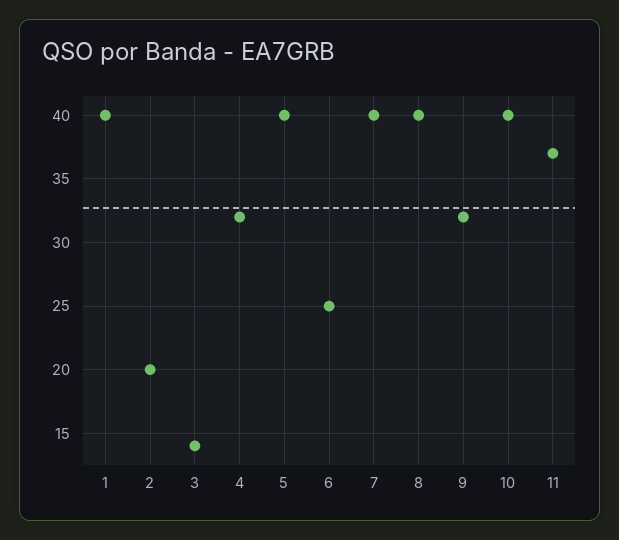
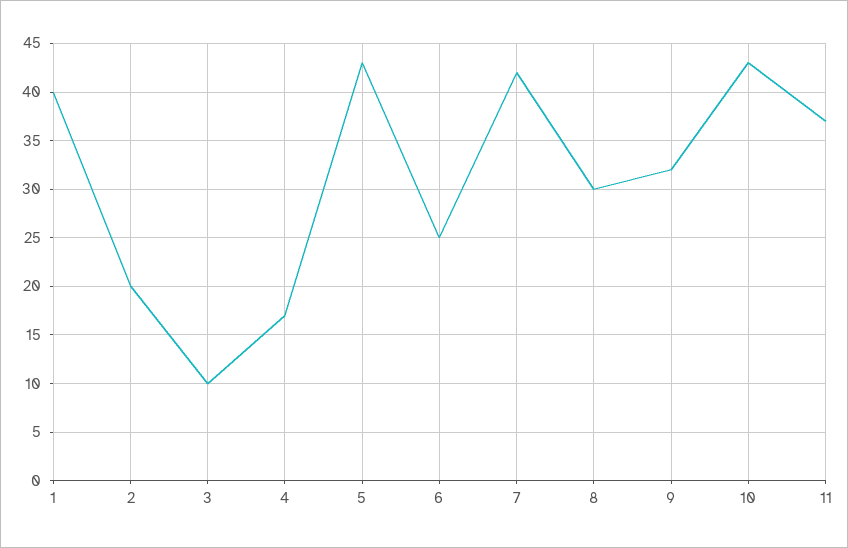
3: 14 -> 10
4: 32 -> 17
5: 40 -> 43
7: 40 -> 42
8: 40 -> 30
10: 40 -> 43

